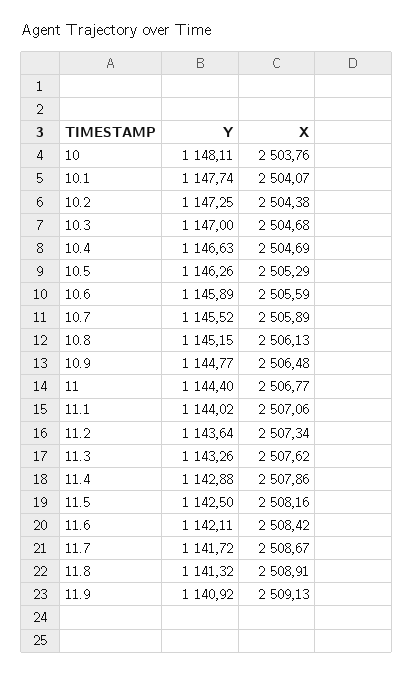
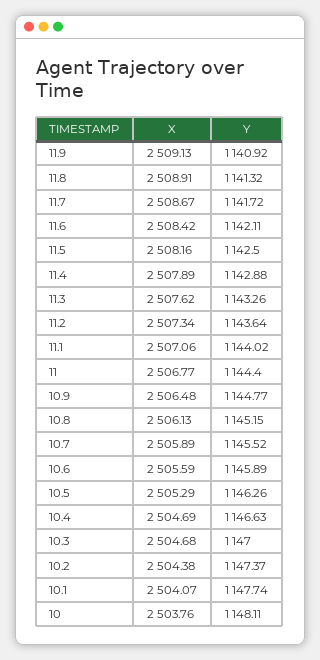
Y, 10.2: 1147.25 -> 1147.37
X, 11.4: 2507.86 -> 2507.89

